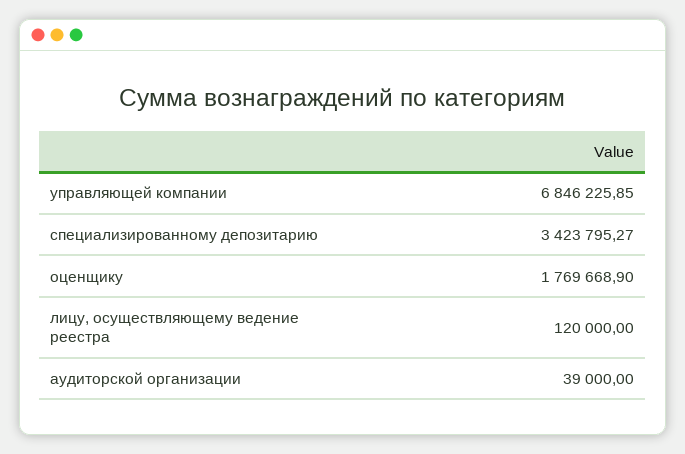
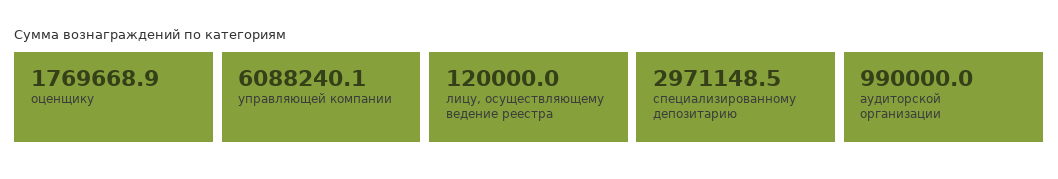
управляющей компании: 6846225.85 -> 6088240.1
специализированному депозитарию: 3423795.27 -> 2971148.5
аудиторской организации: 39000 -> 990000

